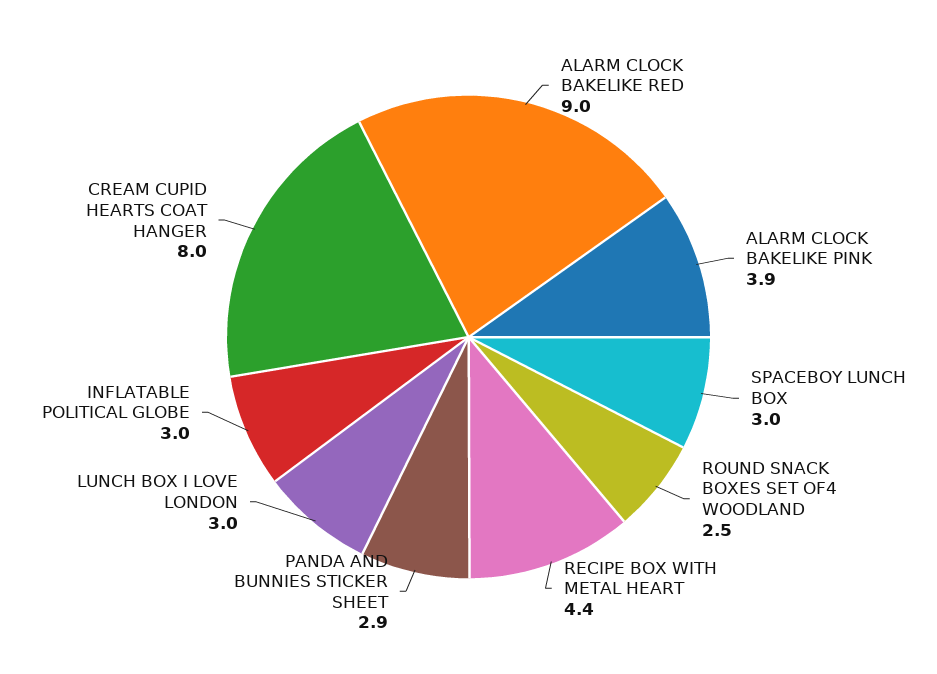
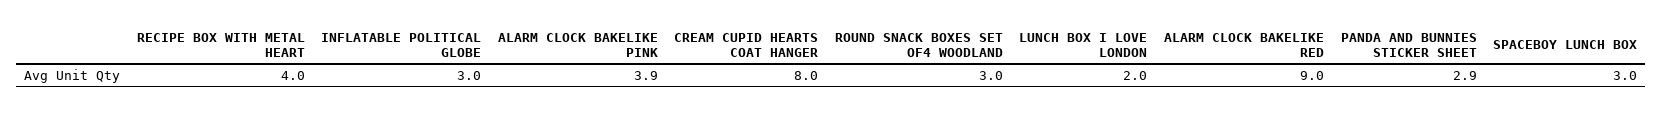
ROUND SNACK BOXES SET OF4 WOODLAND: 2.5 -> 3
RECIPE BOX WITH METAL HEART: 4.4 -> 4
LUNCH BOX I LOVE LONDON: 3 -> 2

